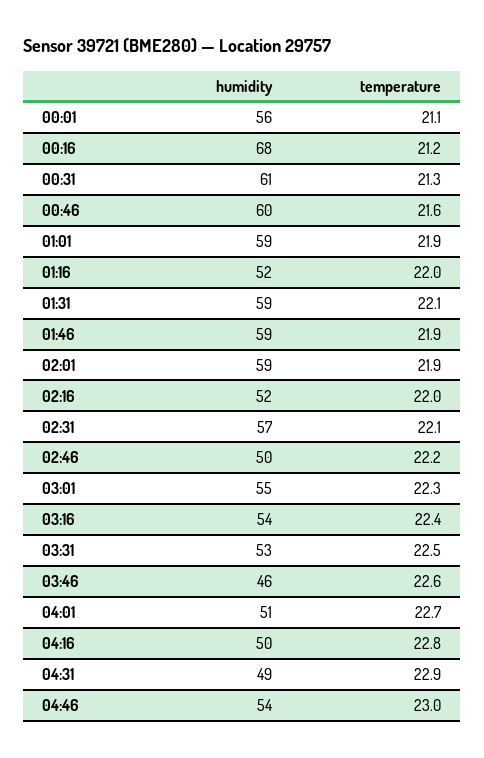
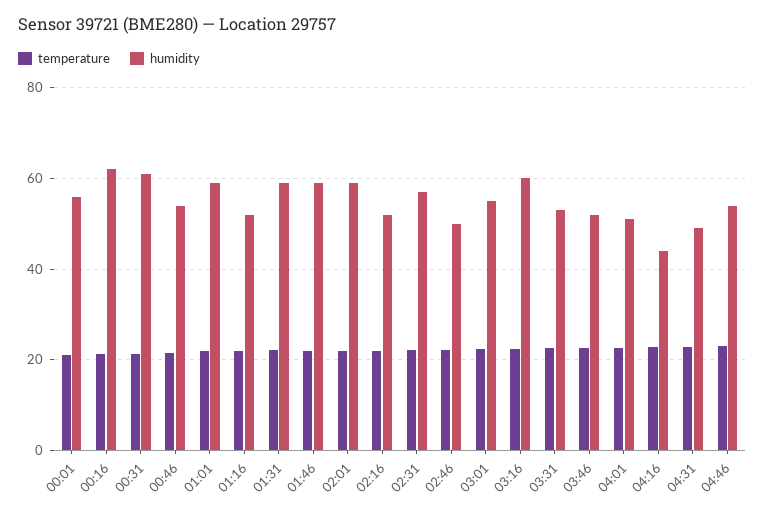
humidity, 00:16: 68 -> 62
humidity, 00:46: 60 -> 54
humidity, 03:16: 54 -> 60
humidity, 03:46: 46 -> 52
humidity, 04:16: 50 -> 44

